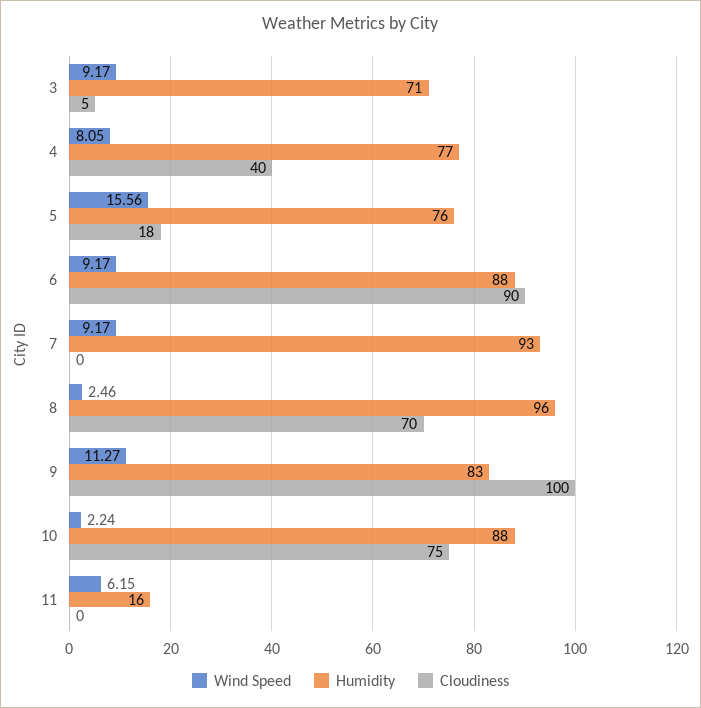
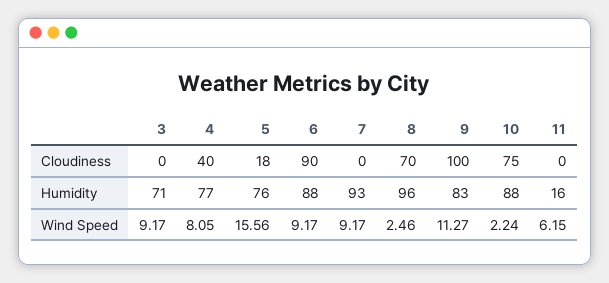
Cloudiness, 3: 5 -> 0

